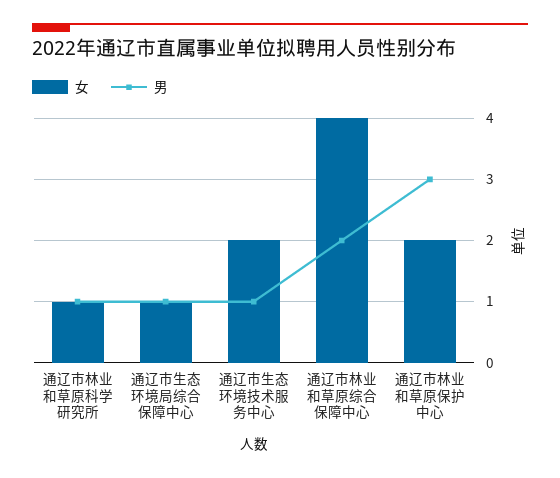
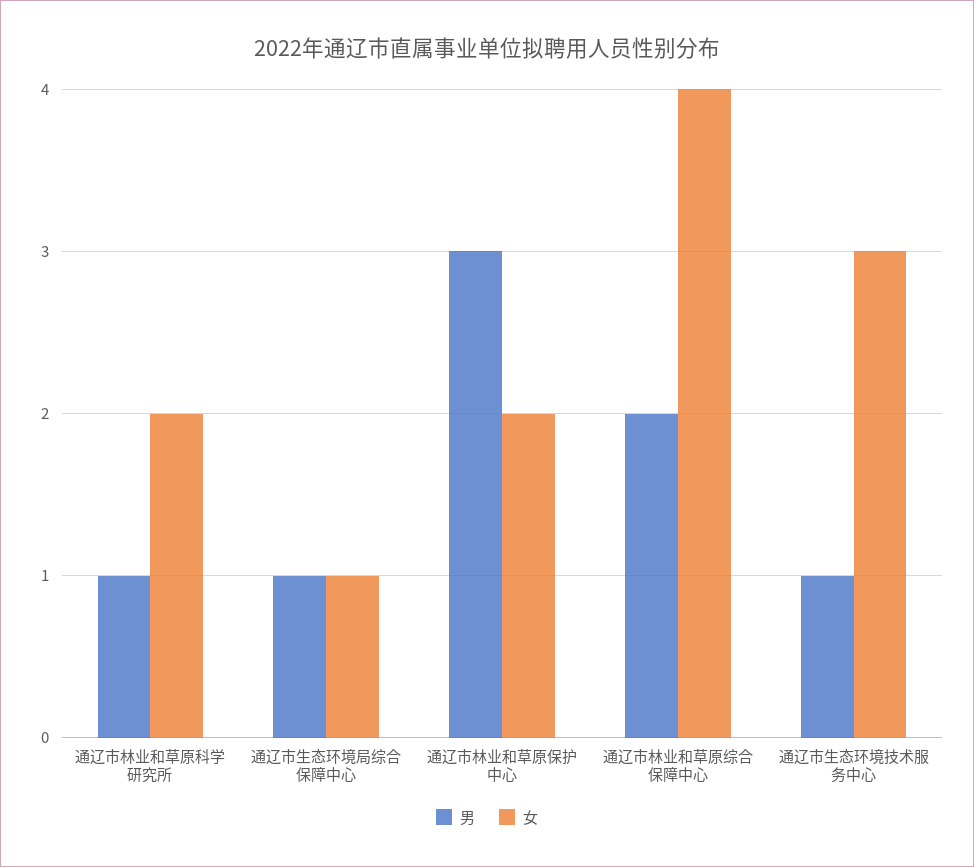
女, 通辽市林业和草原科学研究所: 1 -> 2
女, 通辽市生态环境技术服务中心: 2 -> 3

